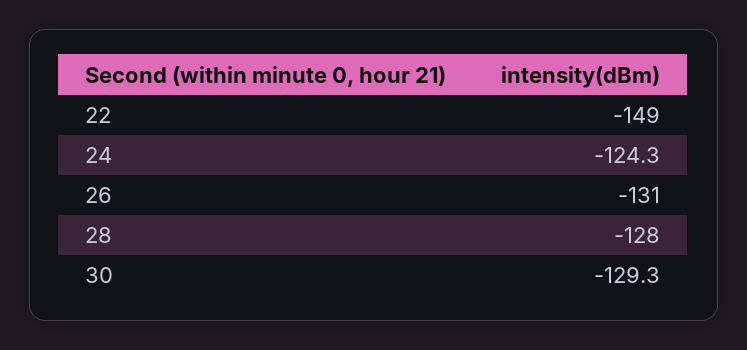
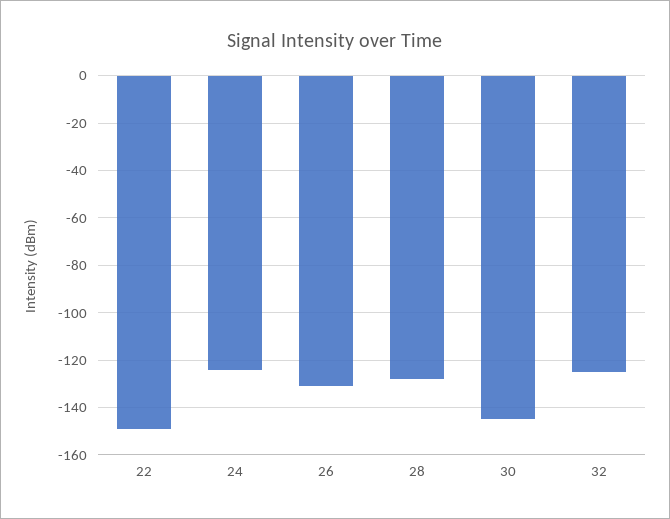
30: -129.3 -> -145
32: none -> -125

